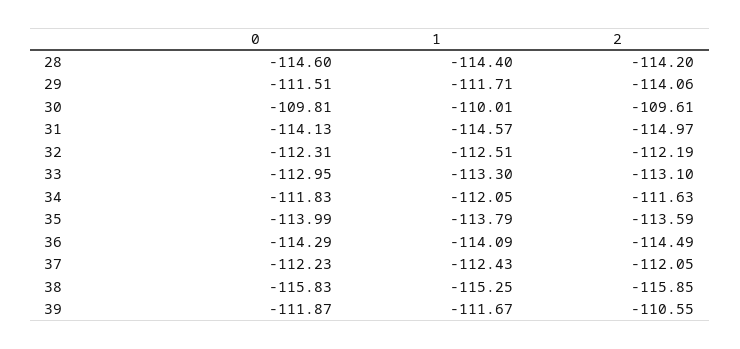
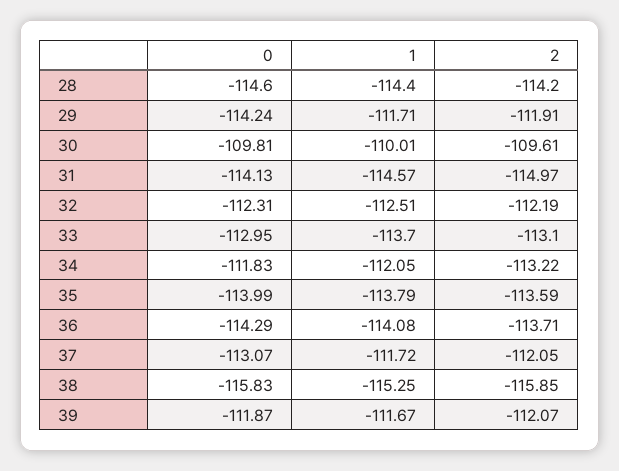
0, 29: -111.51 -> -114.24
2, 29: -114.06 -> -111.91
1, 33: -113.3 -> -113.7
2, 34: -111.63 -> -113.22
1, 36: -114.09 -> -114.08
2, 36: -114.49 -> -113.71
0, 37: -112.23 -> -113.07
1, 37: -112.43 -> -111.72
2, 39: -110.55 -> -112.07

